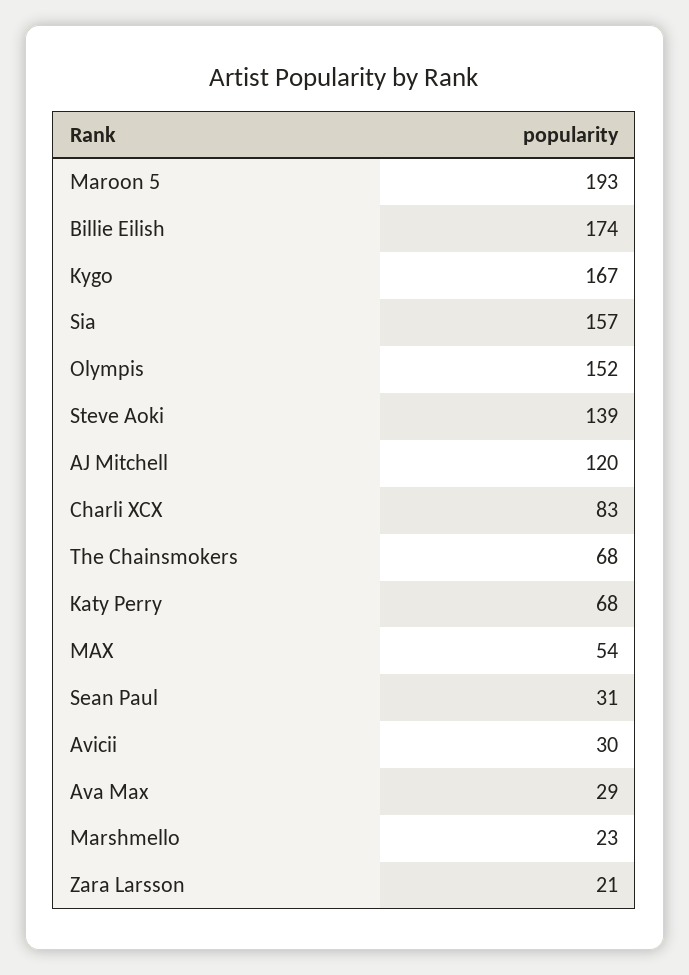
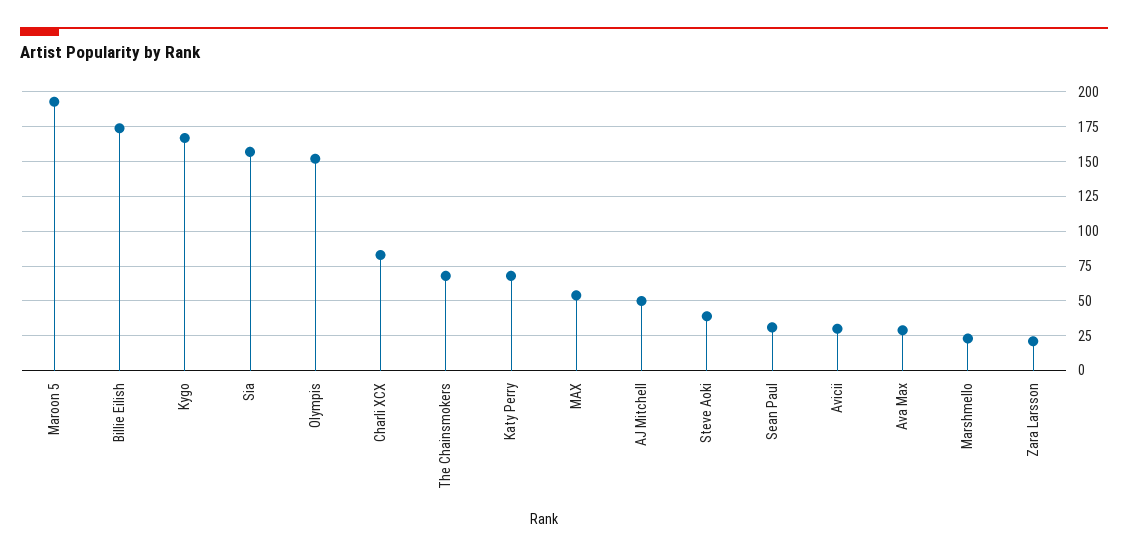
Steve Aoki: 139 -> 40
AJ Mitchell: 120 -> 50

